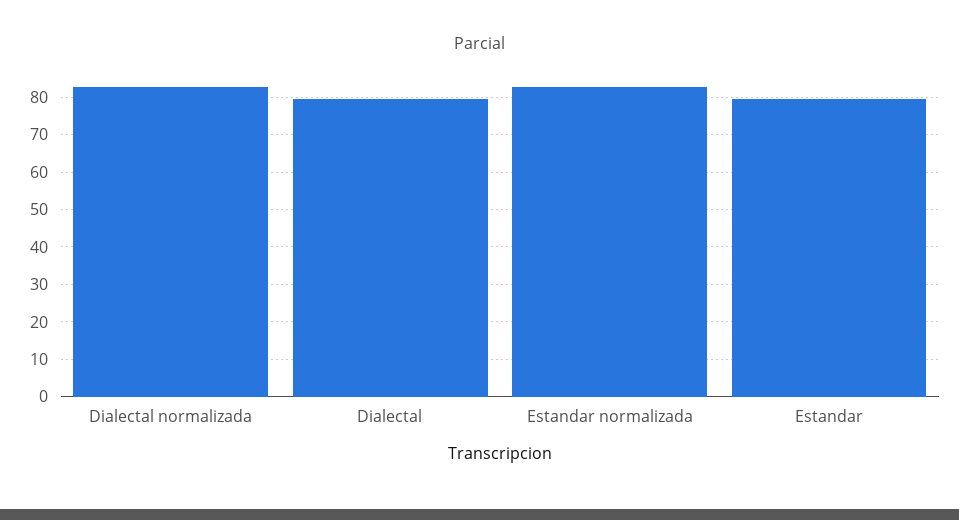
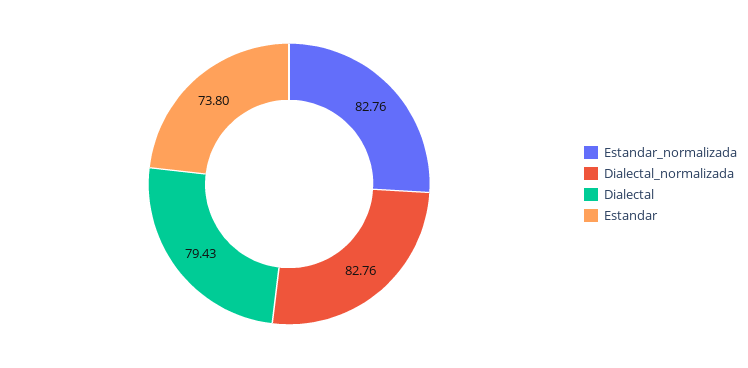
Estandar: 80 -> 73.8

